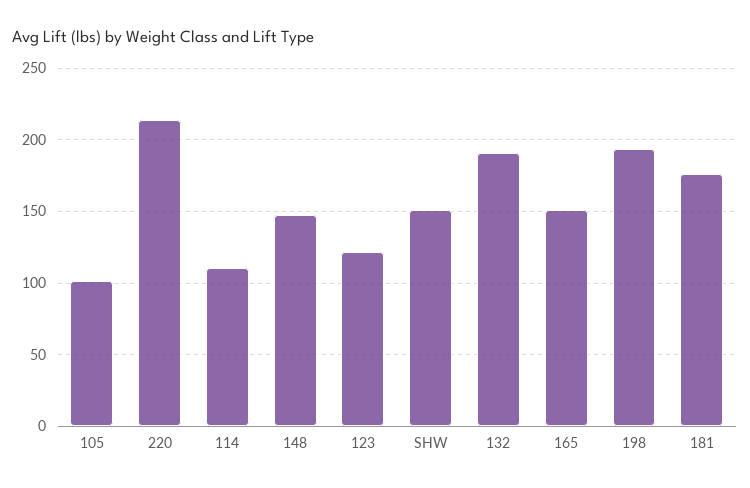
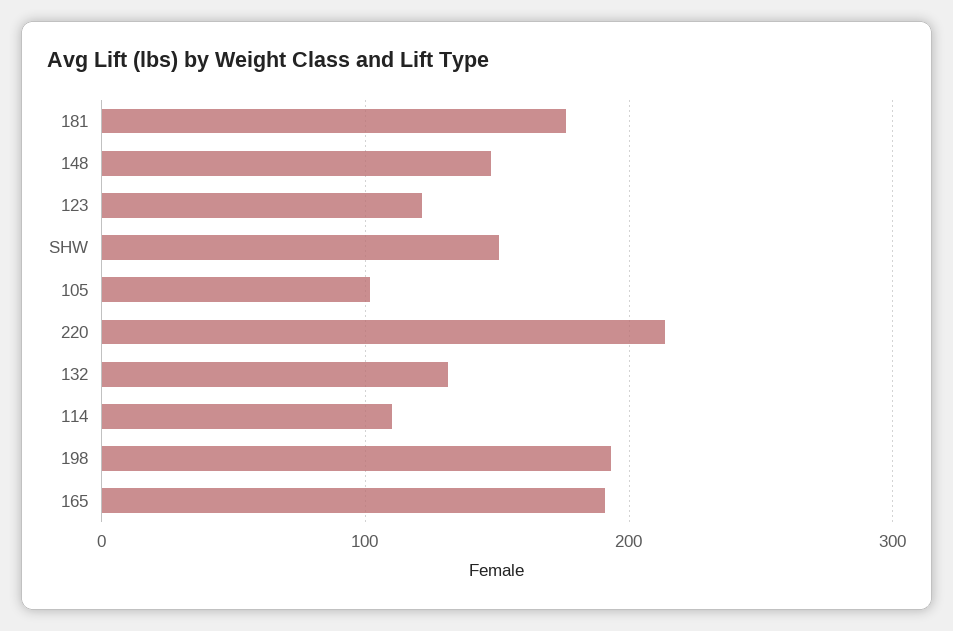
132: 190 -> 130
165: 150 -> 190

